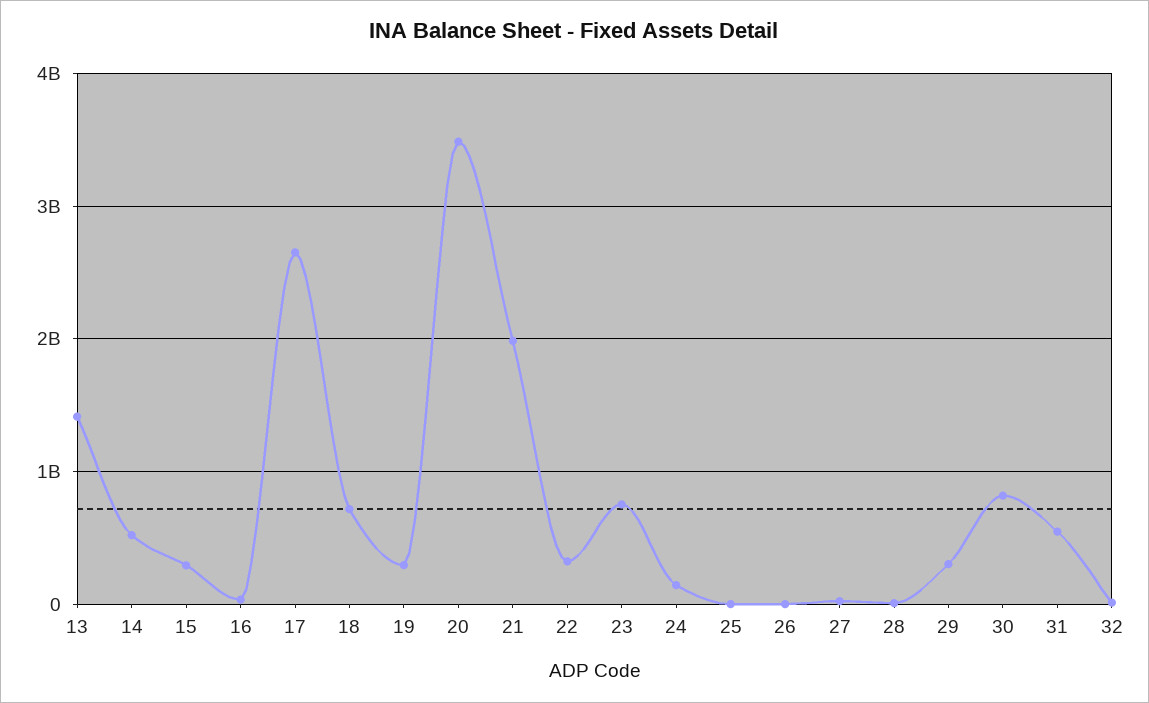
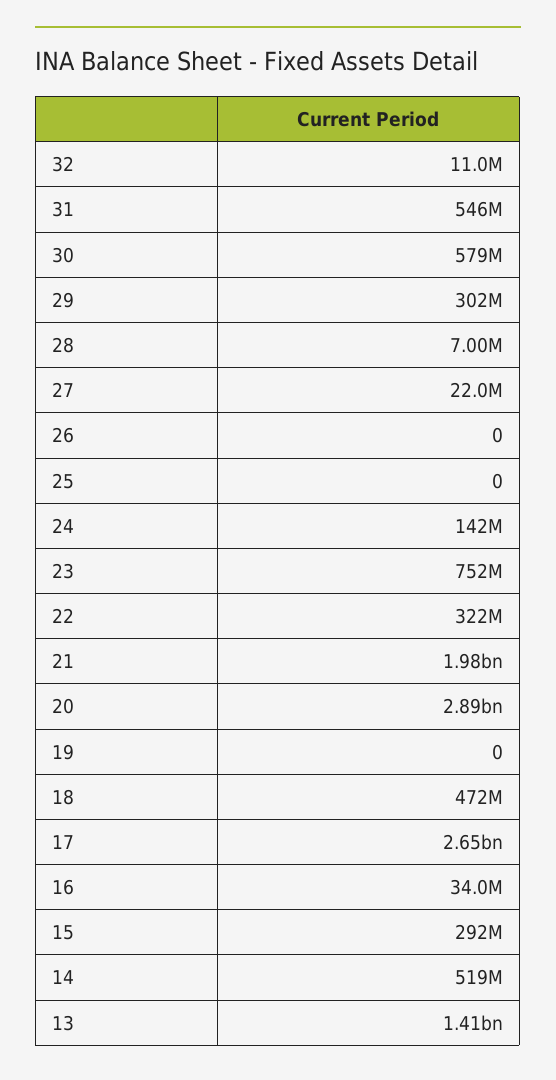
18: 700000000 -> 472000000
19: 300000000 -> 0
20: 3500000000 -> 2890000000
30: 800000000 -> 579000000

